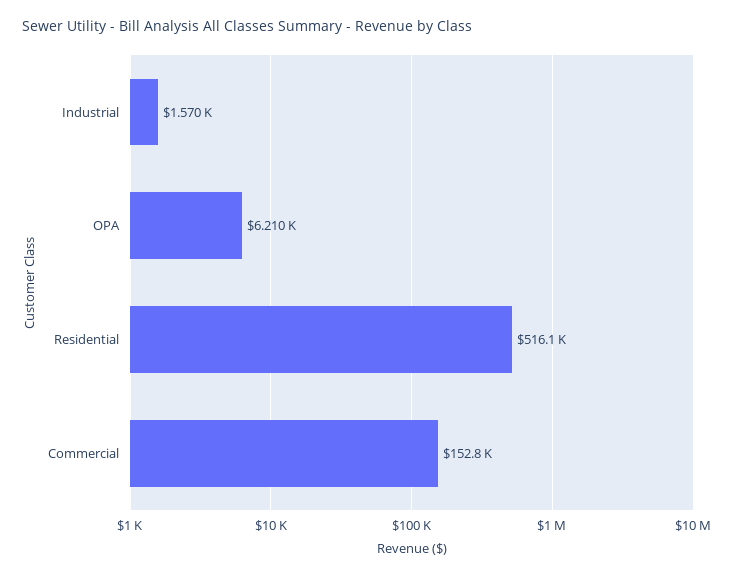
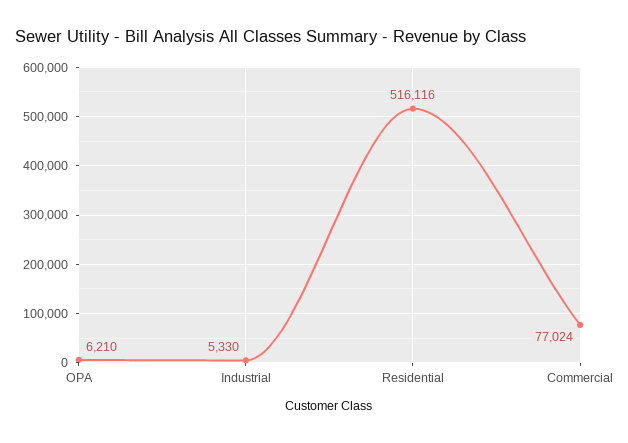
Industrial: 1570 -> 5330
Commercial: 152800 -> 77024

